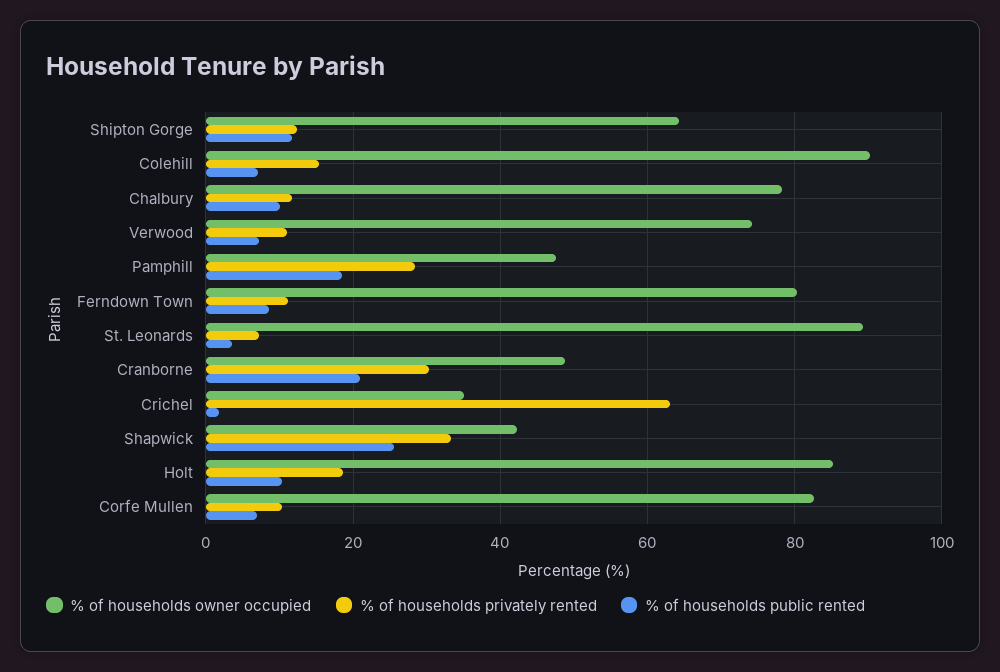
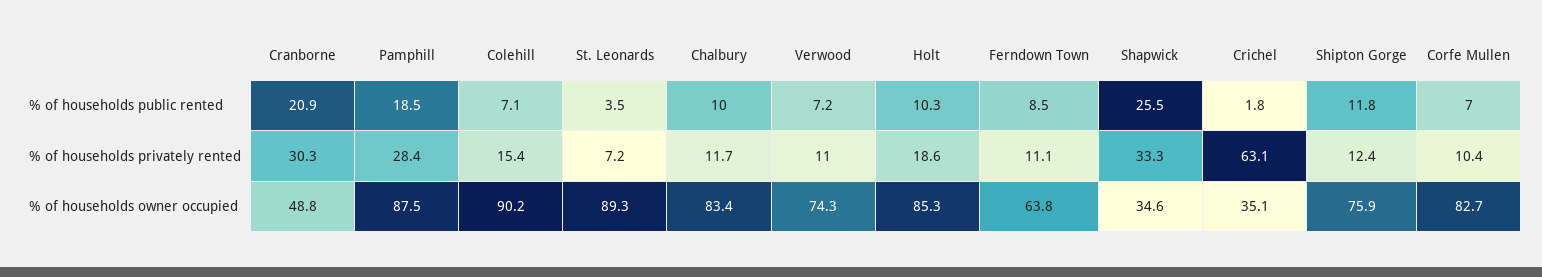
% of households owner occupied, Shipton Gorge: 64 -> 75.9
% of households owner occupied, Chalbury: 78 -> 83.4
% of households owner occupied, Pamphill: 48 -> 87.5
% of households owner occupied, Ferndown Town: 80 -> 63.8
% of households owner occupied, Shapwick: 42 -> 34.6

